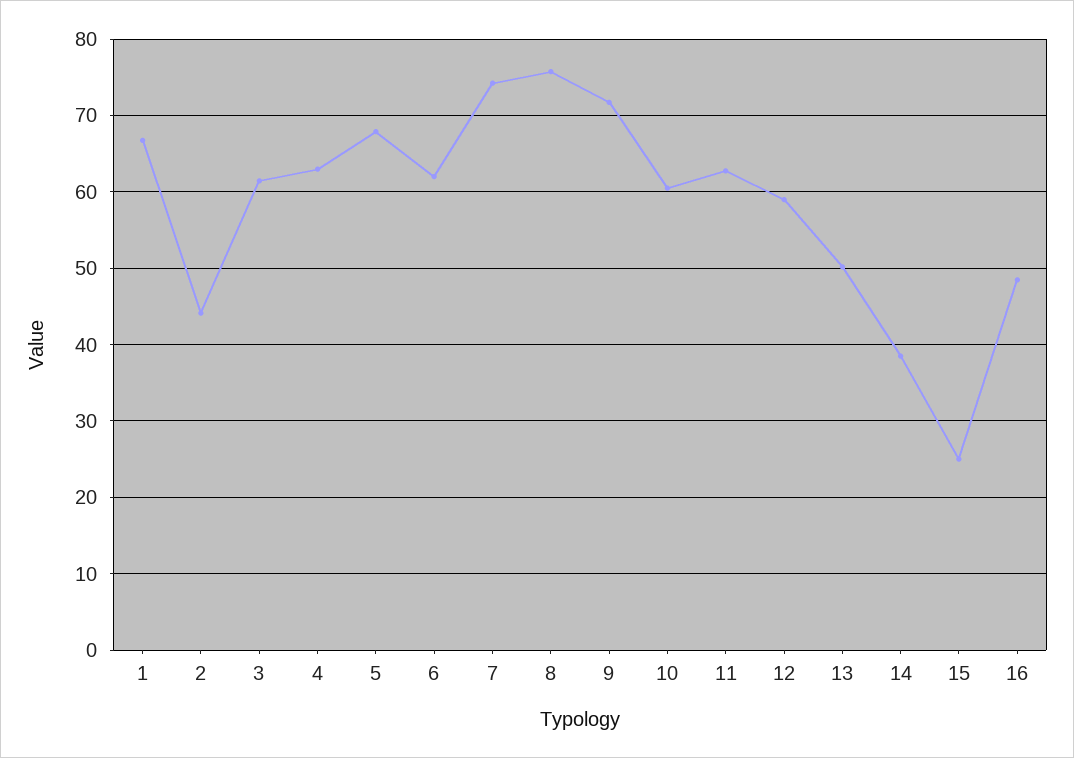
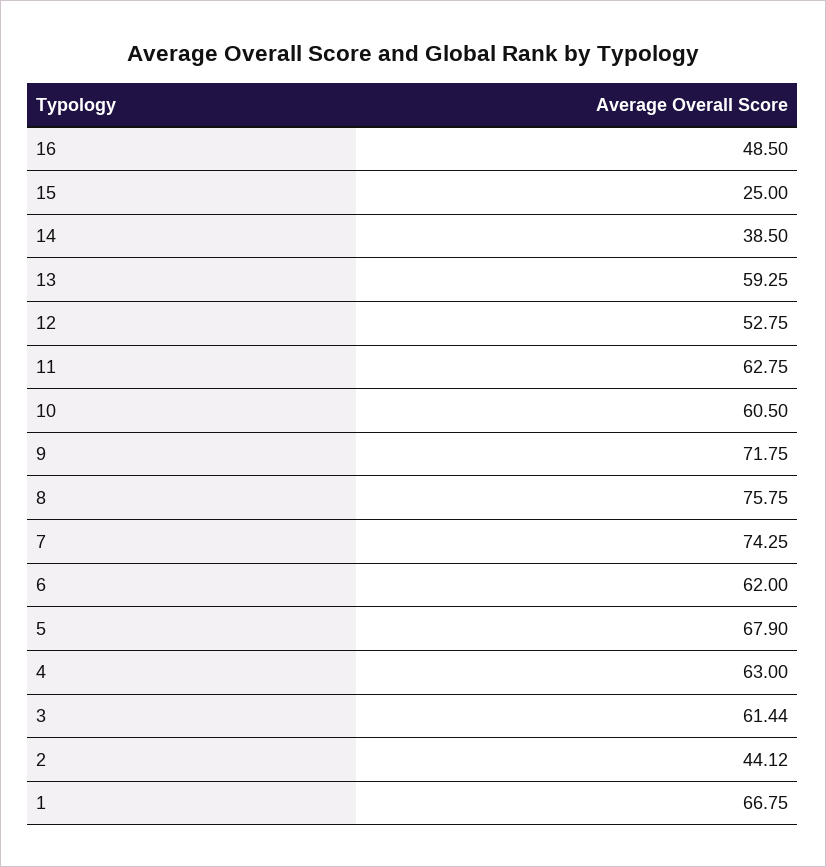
12: 59 -> 52.75
13: 50 -> 59.25

